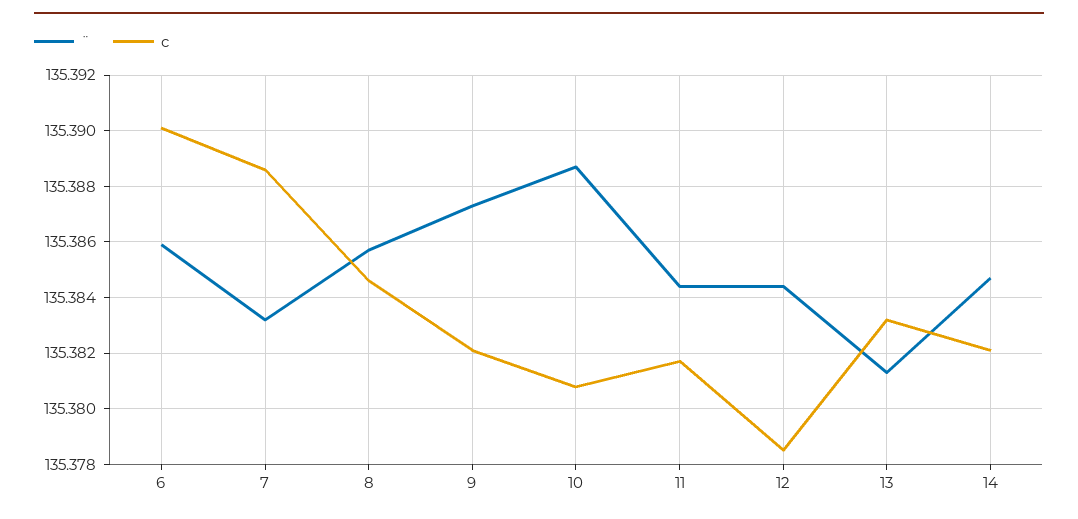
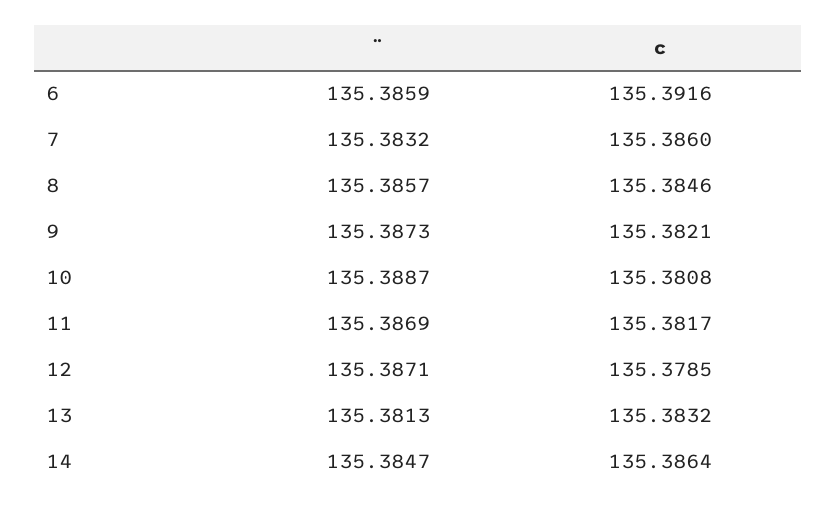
c, 6: 135.39 -> 135.3916
c, 7: 135.3885 -> 135.386
¨, 11: 135.3845 -> 135.3869
¨, 12: 135.3845 -> 135.3871
c, 14: 135.382 -> 135.3864

